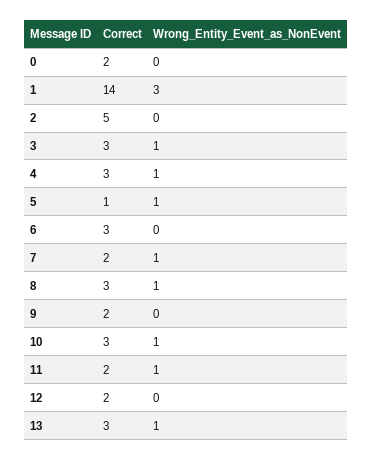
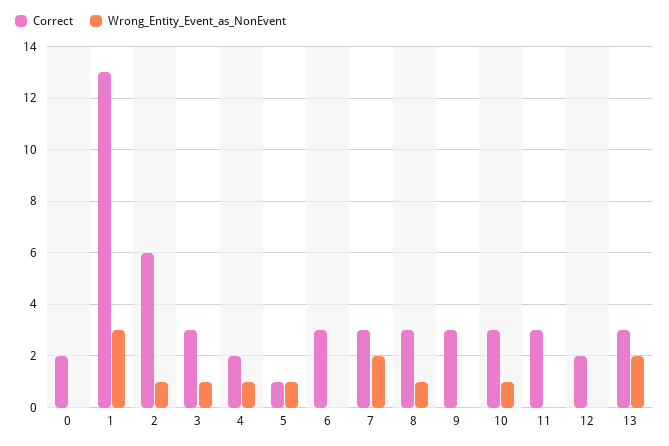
Correct, 1: 14 -> 13
Correct, 2: 5 -> 6
Wrong_Entity_Event_as_NonEvent, 2: 0 -> 1
Correct, 4: 3 -> 2
Correct, 7: 2 -> 3
Wrong_Entity_Event_as_NonEvent, 7: 1 -> 2
Correct, 9: 2 -> 3
Correct, 11: 2 -> 3
Wrong_Entity_Event_as_NonEvent, 11: 1 -> 0
Wrong_Entity_Event_as_NonEvent, 13: 1 -> 2

